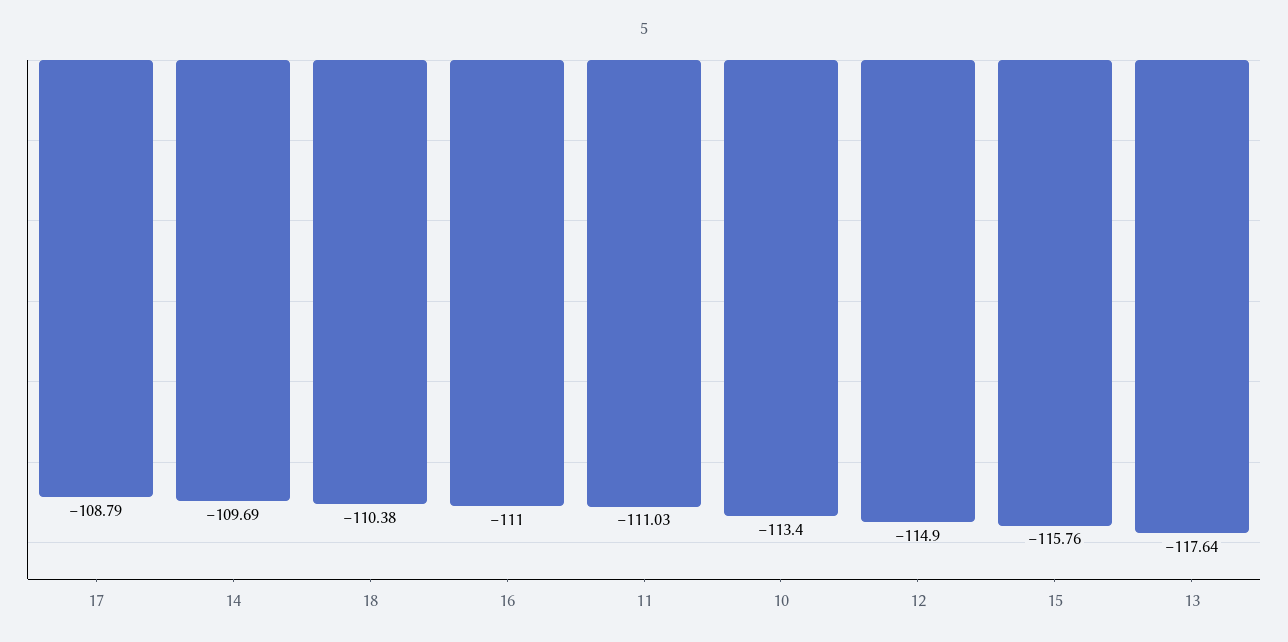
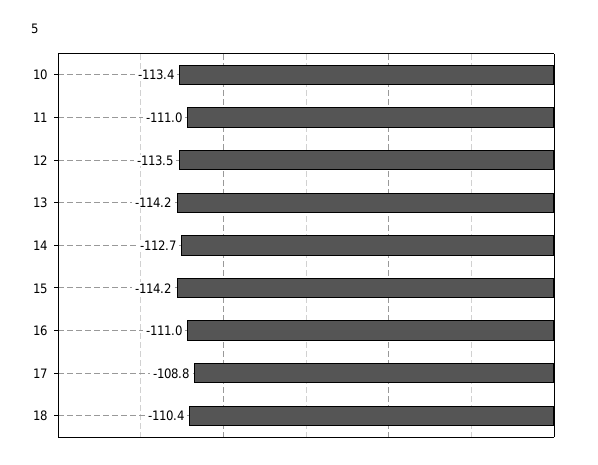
14: -109.69 -> -112.7
12: -114.9 -> -113.5
15: -115.76 -> -114.2
13: -117.64 -> -114.2

